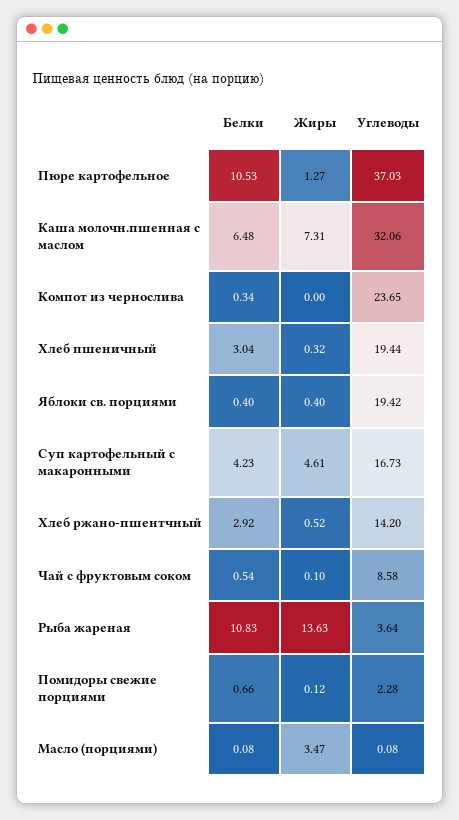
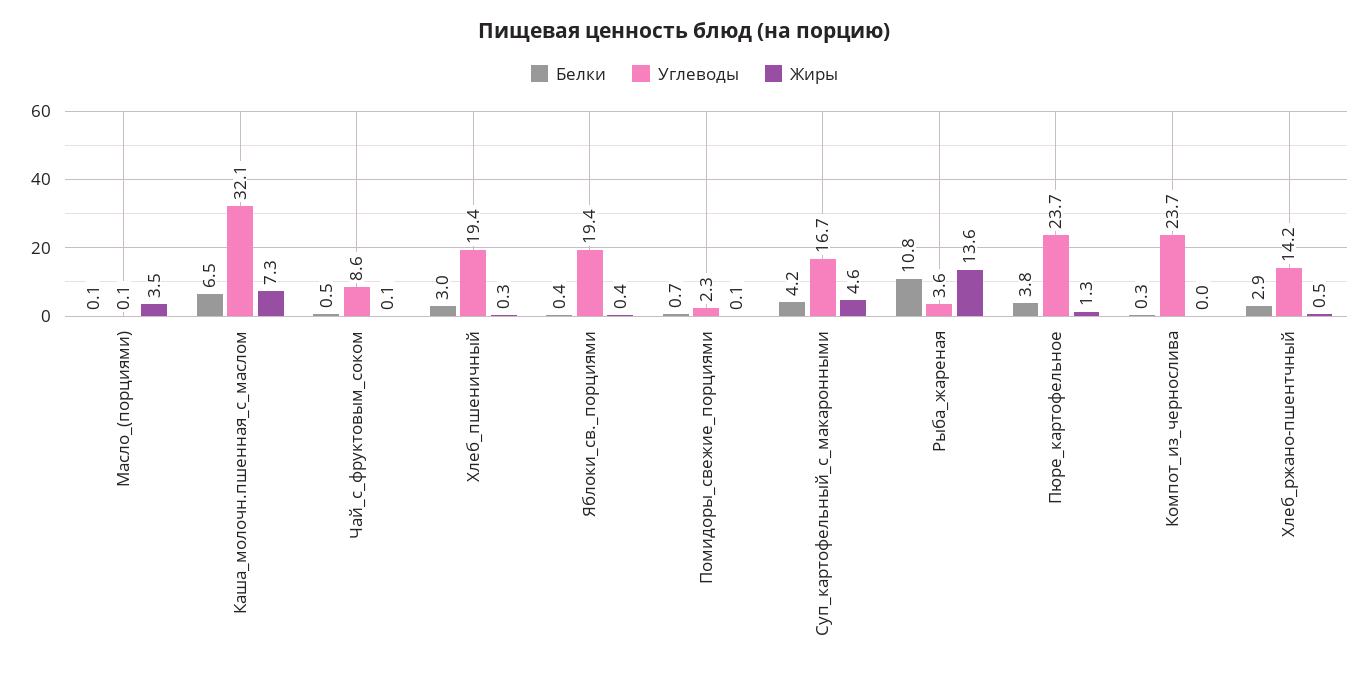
Белки, Пюре картофельное: 10.53 -> 3.8
Углеводы, Пюре картофельное: 37.03 -> 23.7

